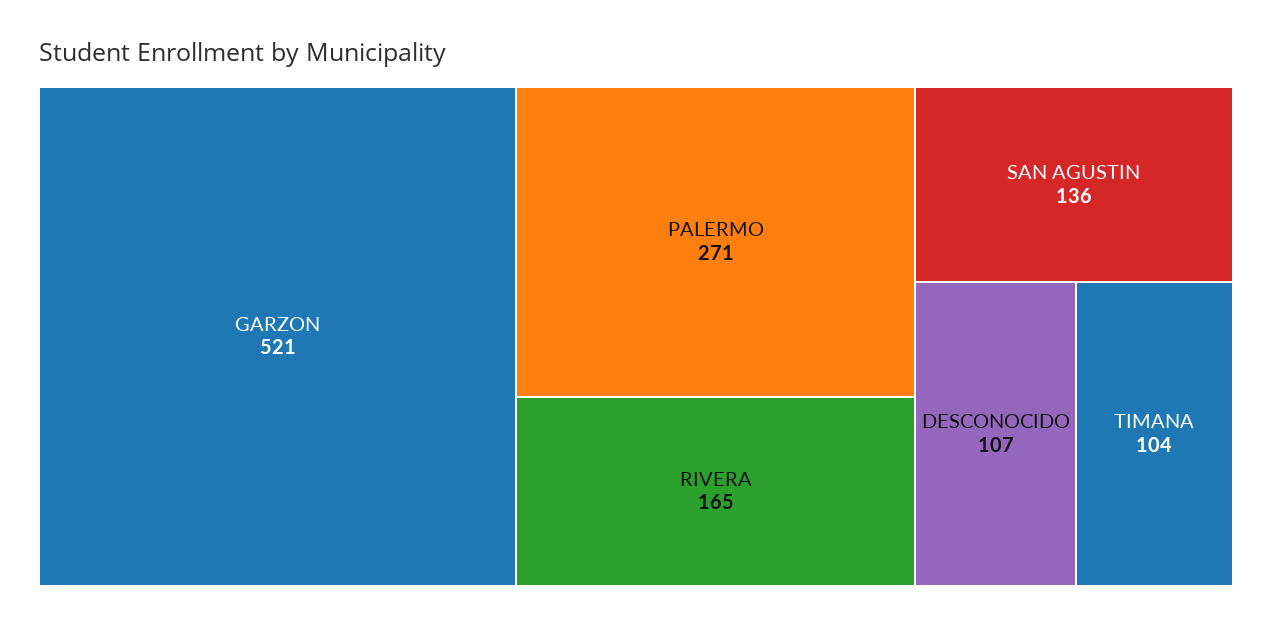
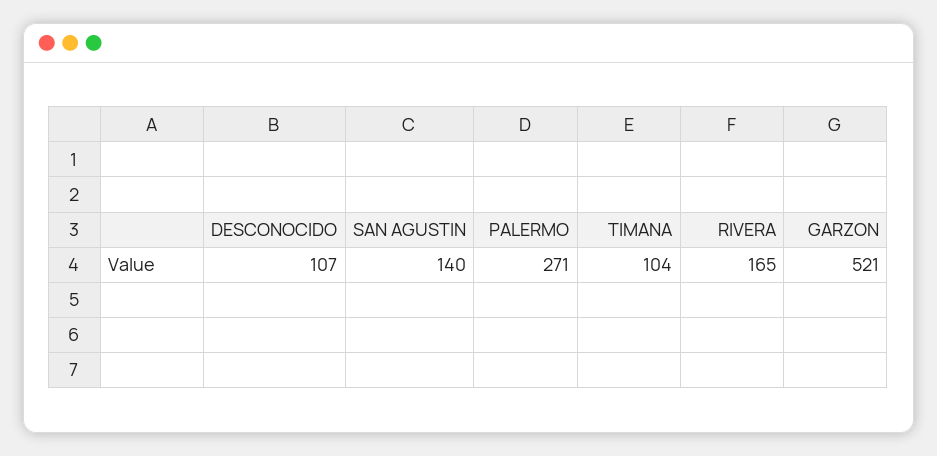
SAN AGUSTIN: 136 -> 140

